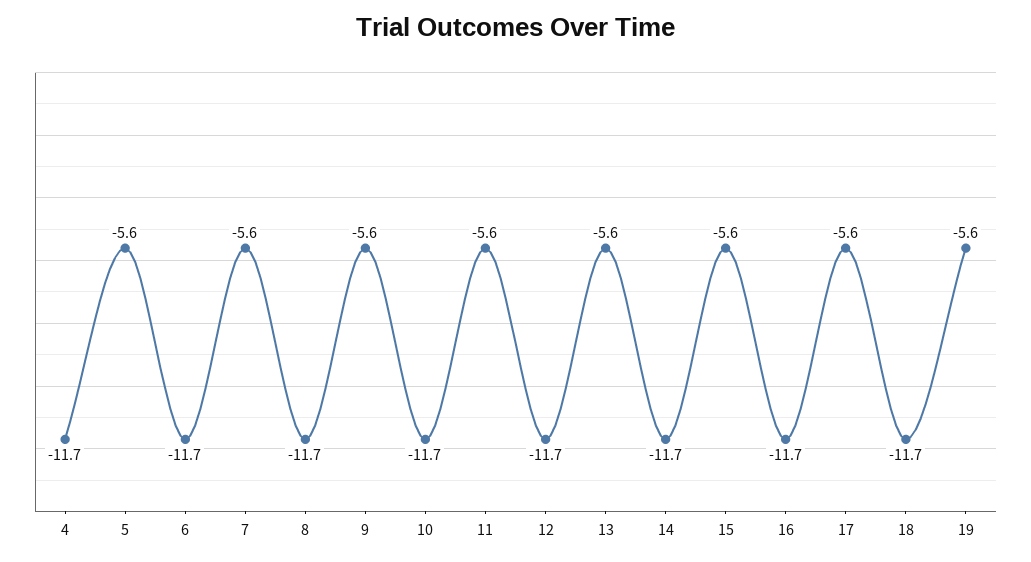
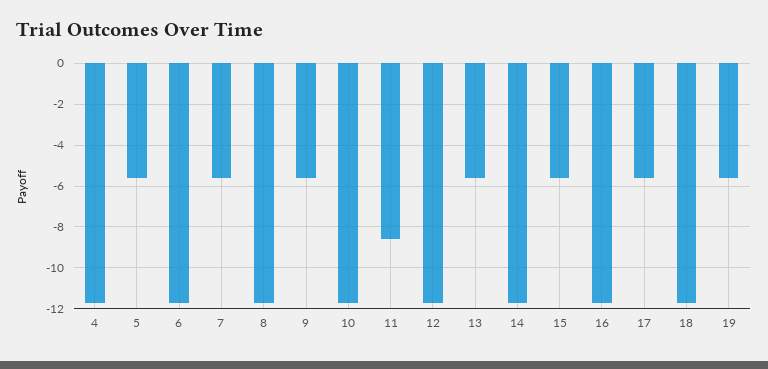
11: -5.6 -> -8.5

